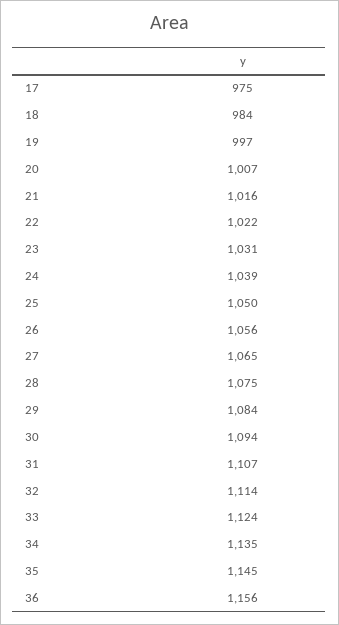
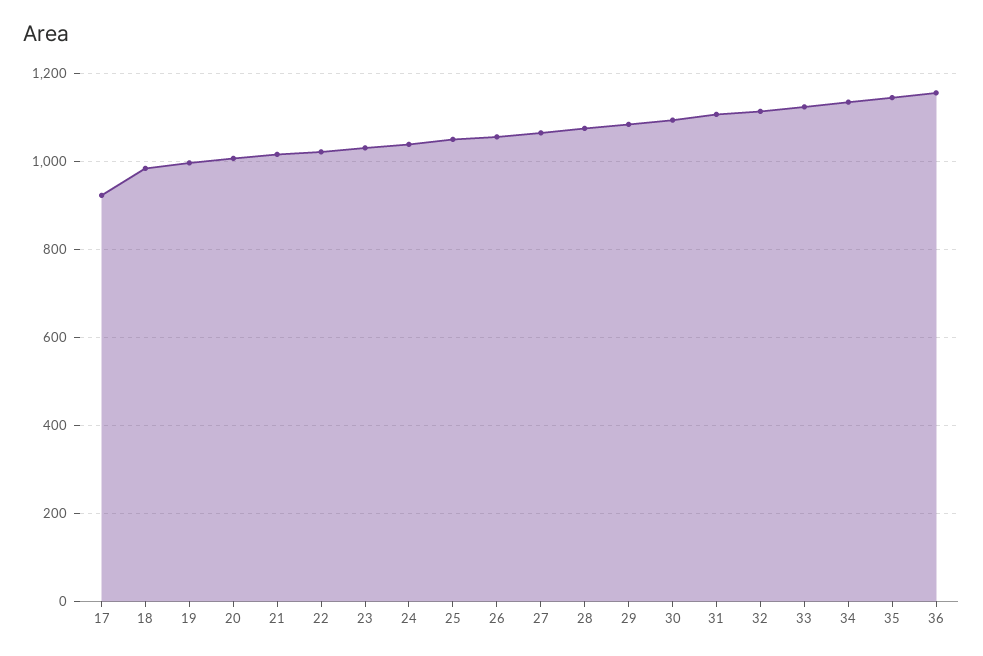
17: 975 -> 920

